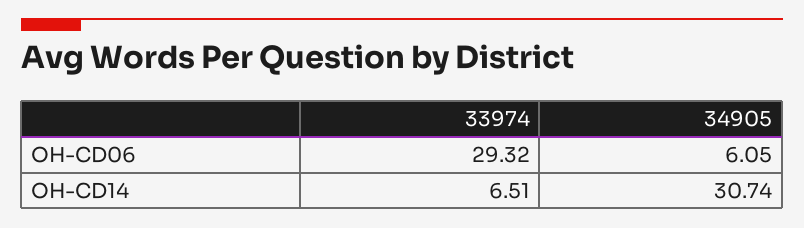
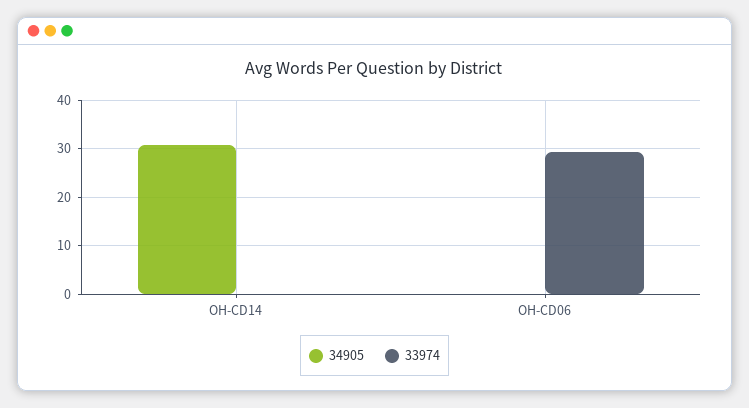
34905, OH-CD06: 6.05 -> 0
33974, OH-CD14: 6.51 -> 0

